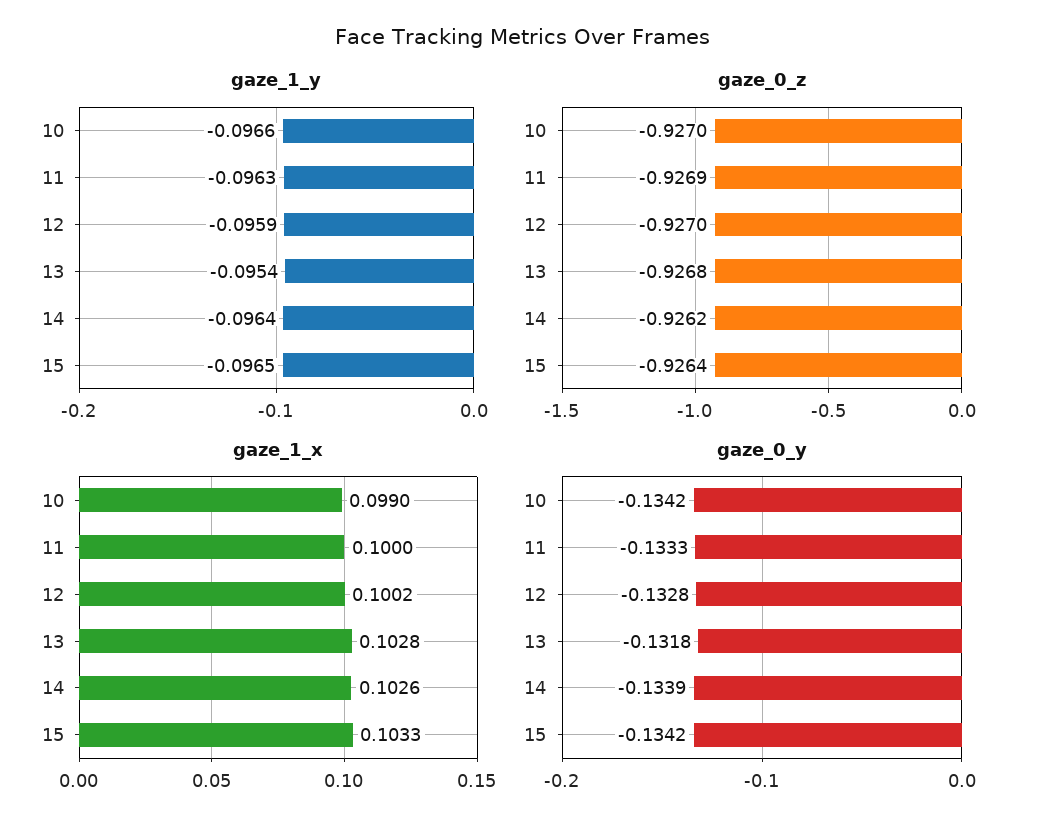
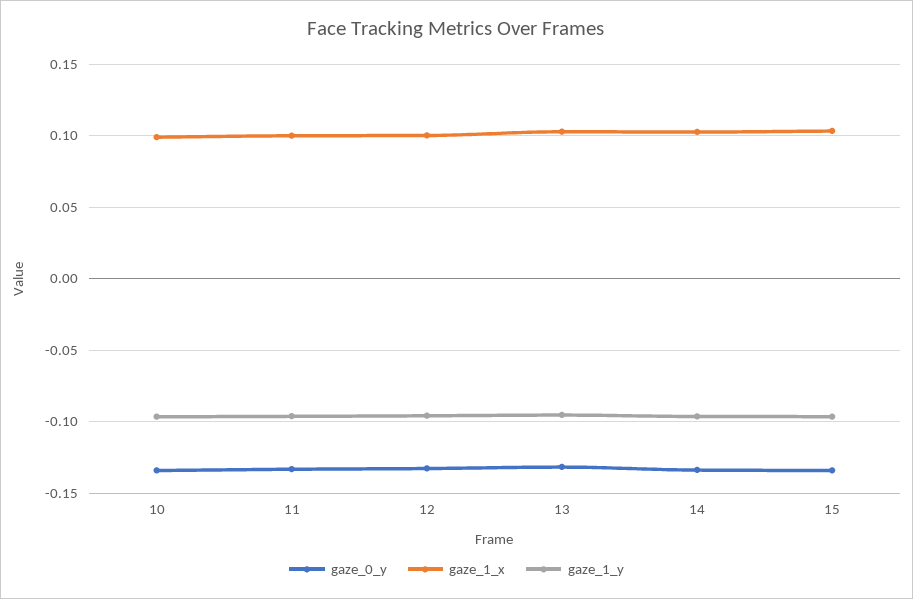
gaze_0_z, 10: -0.927 -> none
gaze_0_z, 11: -0.9269 -> none
gaze_0_z, 12: -0.927 -> none
gaze_0_z, 13: -0.9268 -> none
gaze_0_z, 14: -0.9262 -> none
gaze_0_z, 15: -0.9264 -> none

